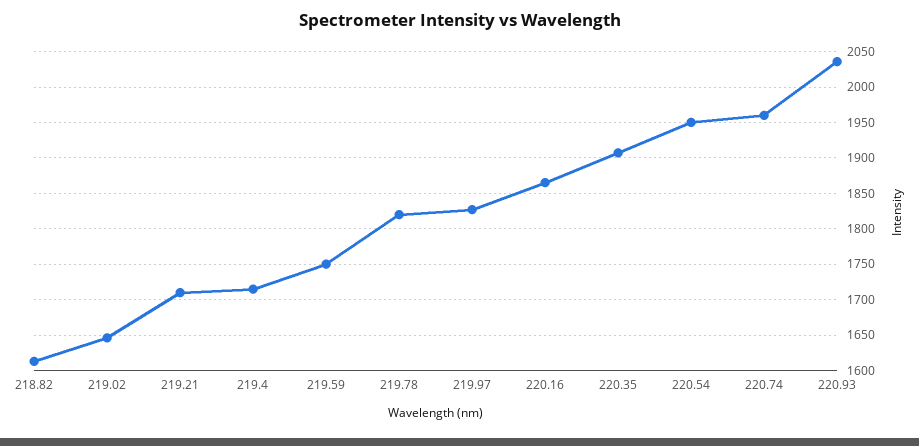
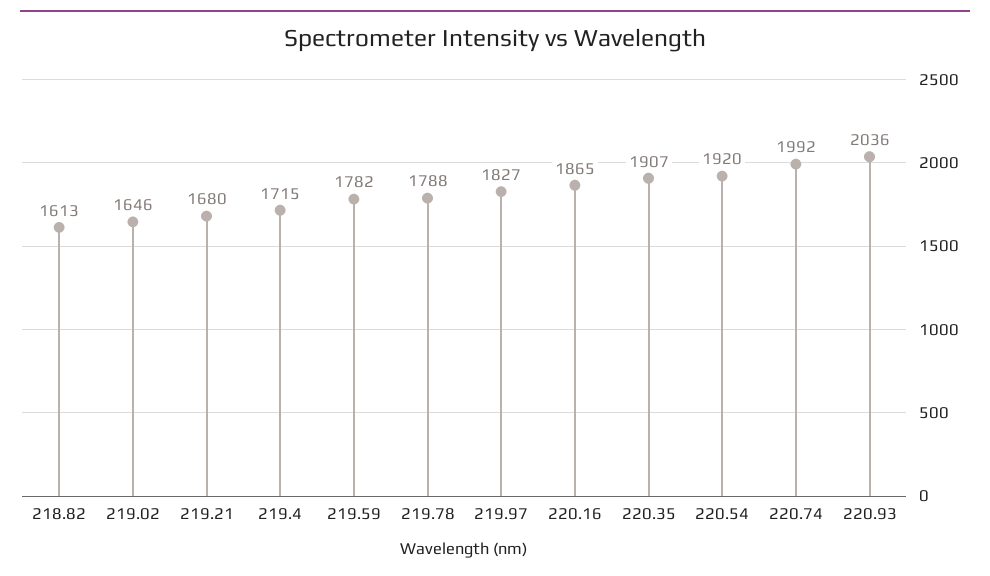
219.21: 1710 -> 1680
219.59: 1750 -> 1782
219.78: 1820 -> 1788
220.54: 1950 -> 1920
220.74: 1960 -> 1992

